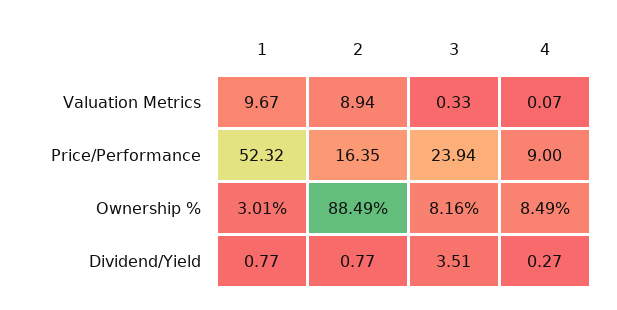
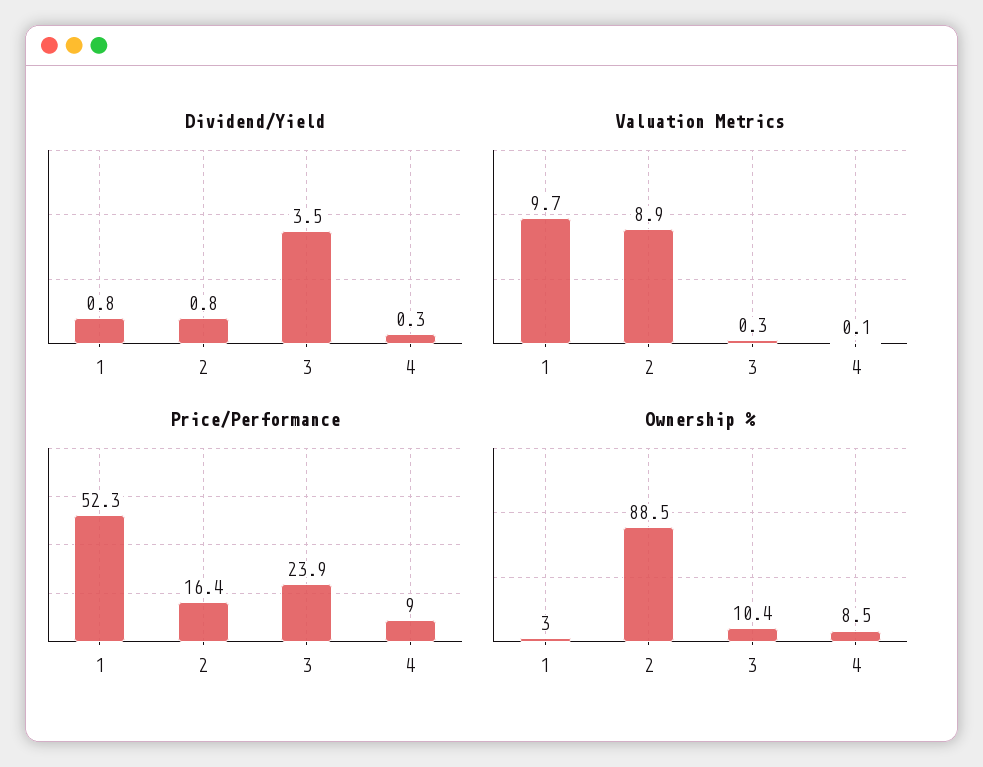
Ownership %, 3: 8.16 -> 10.4

